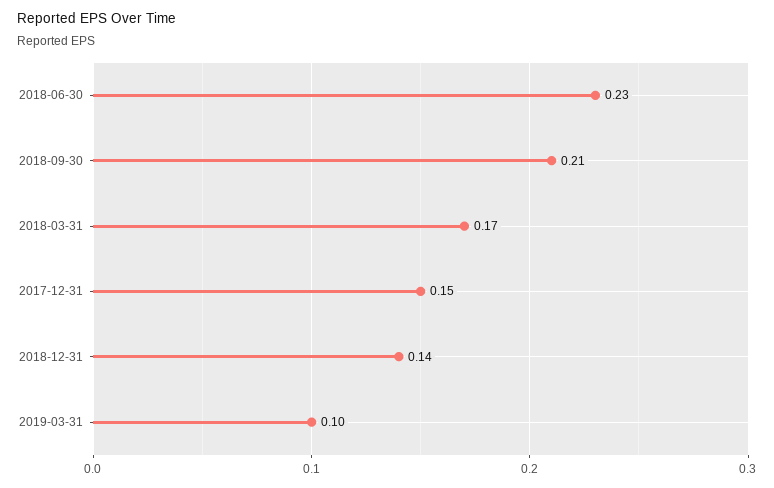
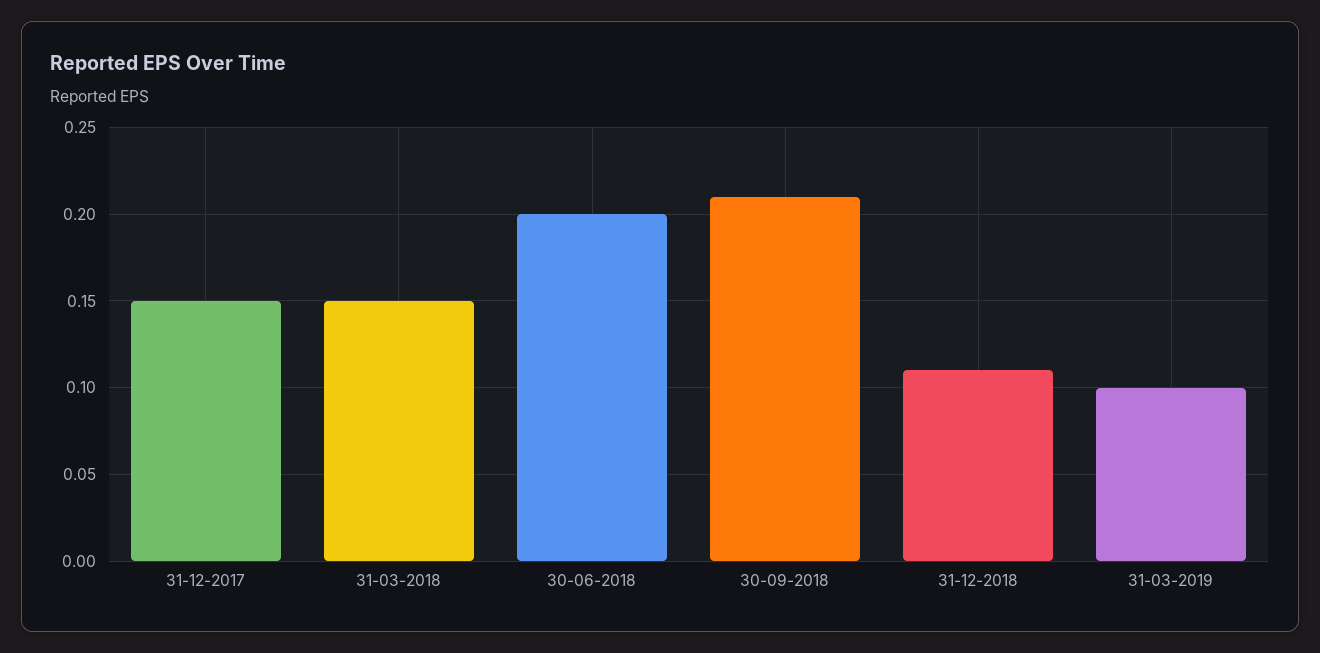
2018-06-30: 0.23 -> 0.2
2018-03-31: 0.17 -> 0.15
2018-12-31: 0.14 -> 0.11

